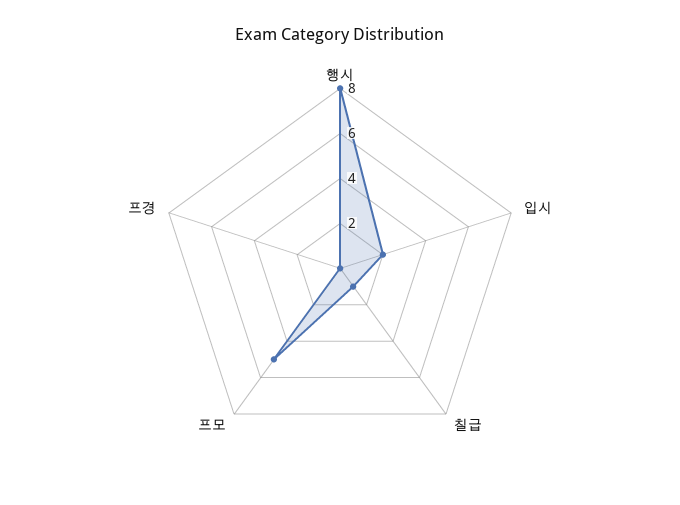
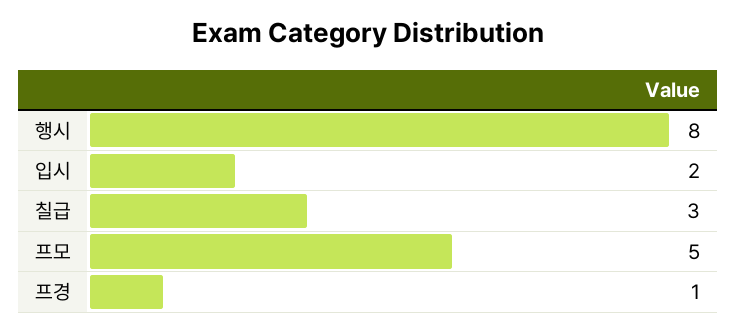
칠급: 1 -> 3
프경: 0 -> 1

